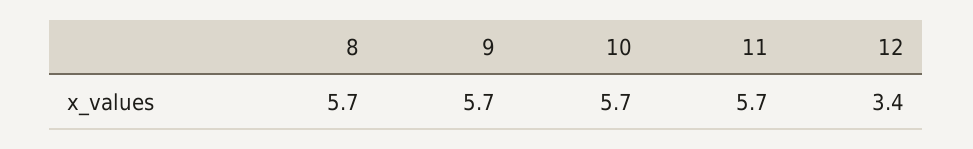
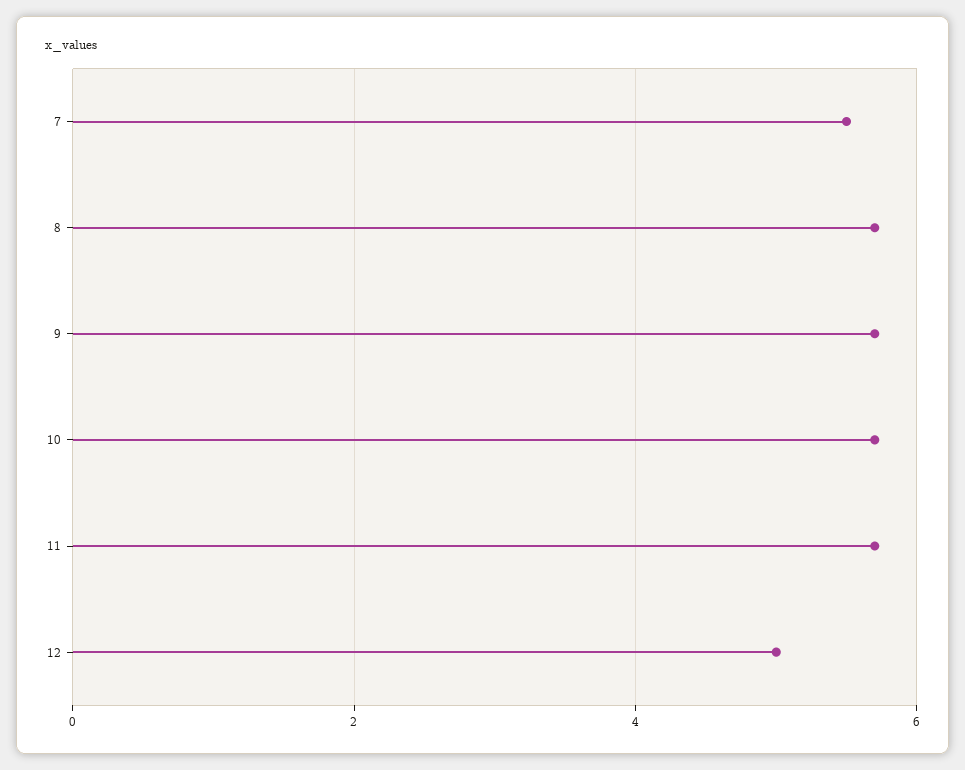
12: 3.4 -> 5
7: none -> 5.5

